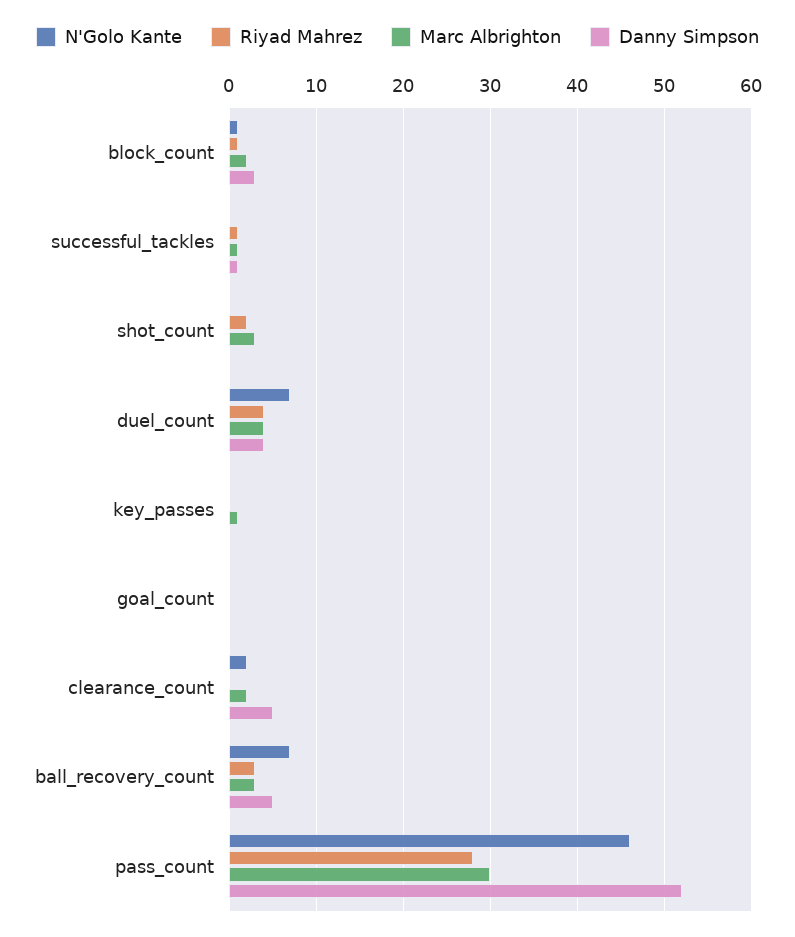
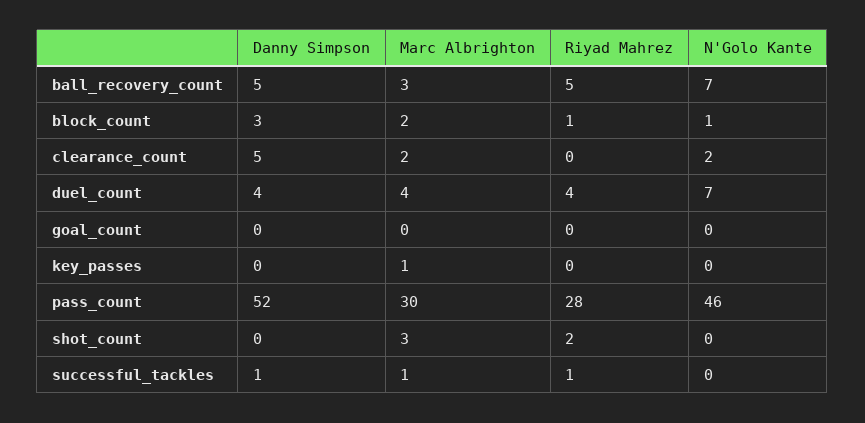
Riyad Mahrez, ball_recovery_count: 3 -> 5

